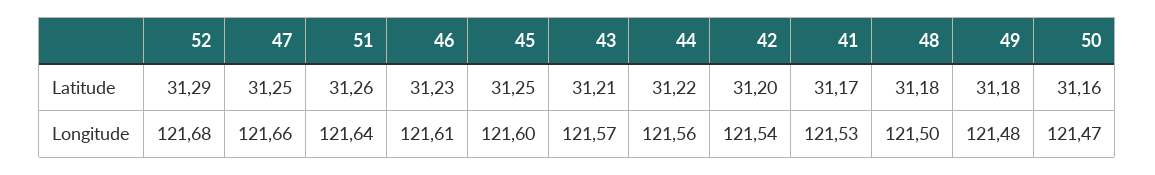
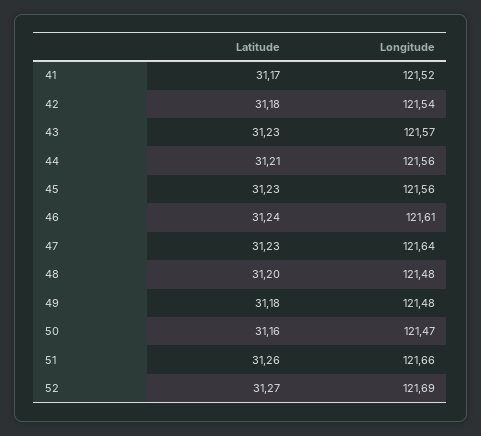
52, Latitude: 31.29 -> 31.27
47, Latitude: 31.25 -> 31.23
46, Latitude: 31.23 -> 31.24
45, Latitude: 31.25 -> 31.23
43, Latitude: 31.21 -> 31.23
44, Latitude: 31.22 -> 31.21
42, Latitude: 31.2 -> 31.18
48, Latitude: 31.18 -> 31.2
52, Longitude: 121.68 -> 121.69
47, Longitude: 121.66 -> 121.64
51, Longitude: 121.64 -> 121.66
45, Longitude: 121.6 -> 121.56
41, Longitude: 121.53 -> 121.52
48, Longitude: 121.5 -> 121.48

